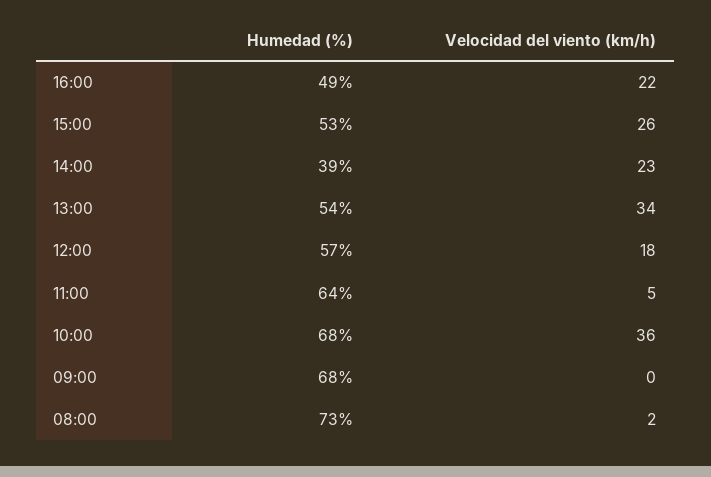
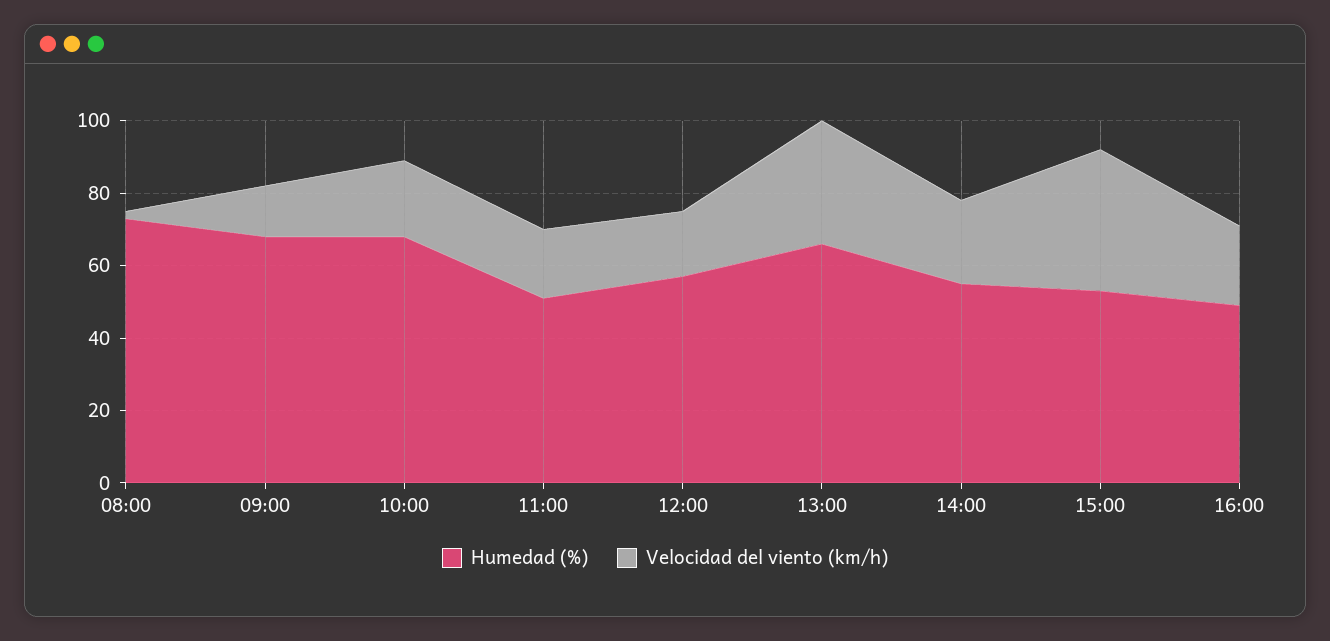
Velocidad del viento (km/h), 15:00: 26 -> 40
Humedad (%), 14:00: 39 -> 55
Humedad (%), 13:00: 54 -> 65
Humedad (%), 11:00: 64 -> 50
Velocidad del viento (km/h), 11:00: 5 -> 20
Velocidad del viento (km/h), 10:00: 36 -> 20
Velocidad del viento (km/h), 09:00: 0 -> 15

